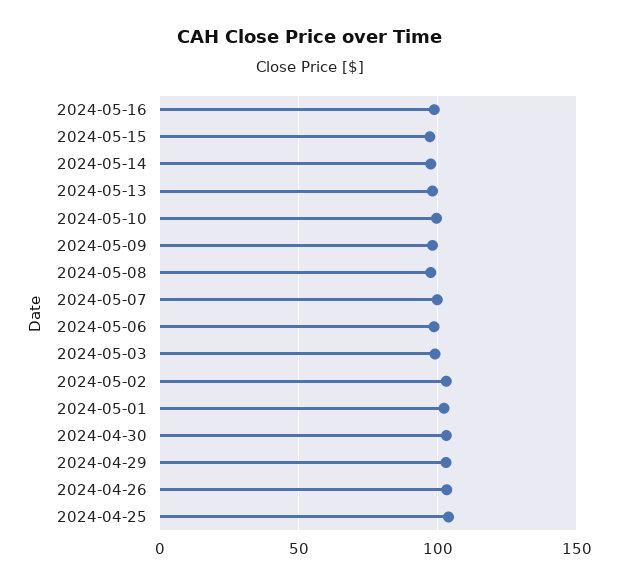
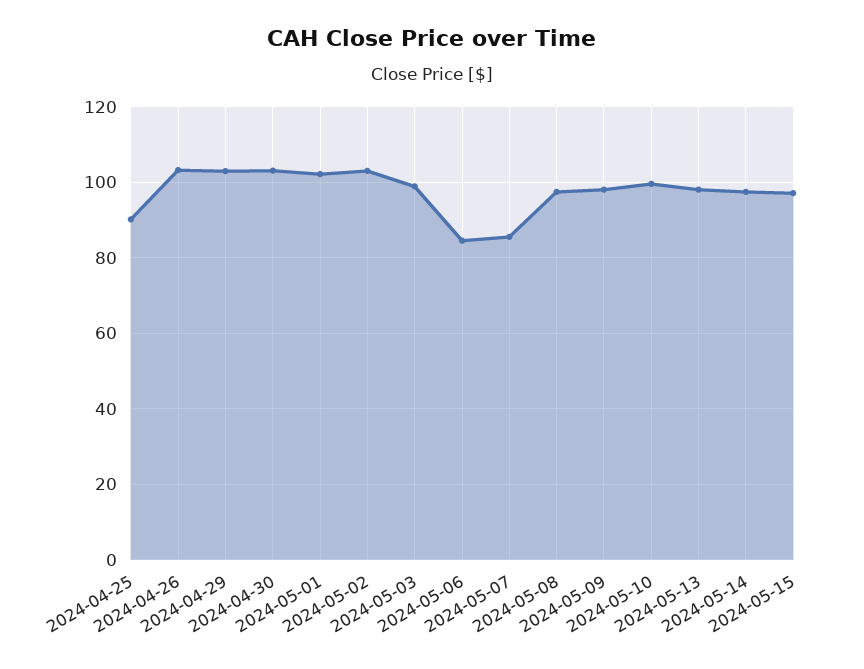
2024-05-16: 100 -> none
2024-05-07: 100 -> 86
2024-05-06: 100 -> 84
2024-04-25: 105 -> 90

